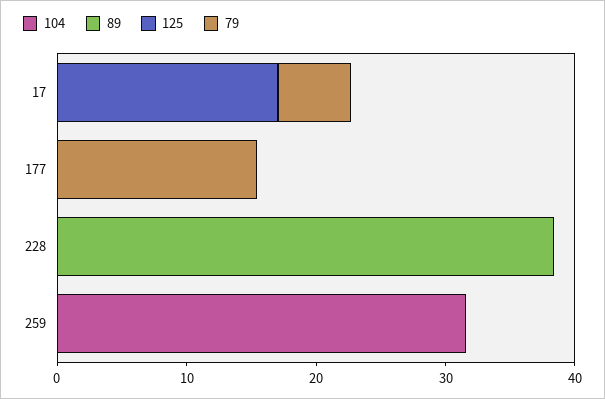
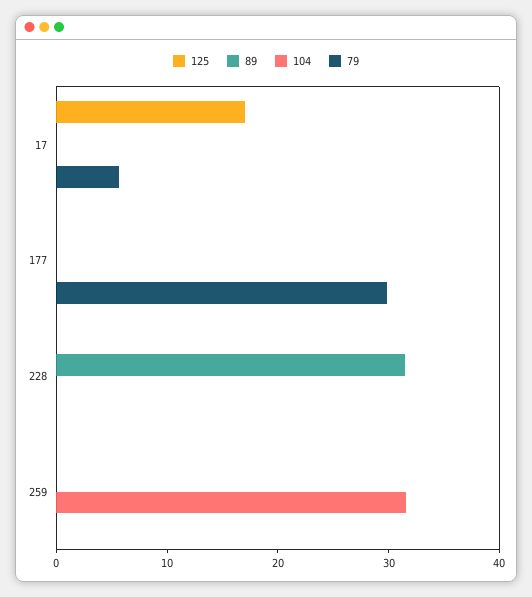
79, 177: 16 -> 30
89, 228: 38 -> 32

